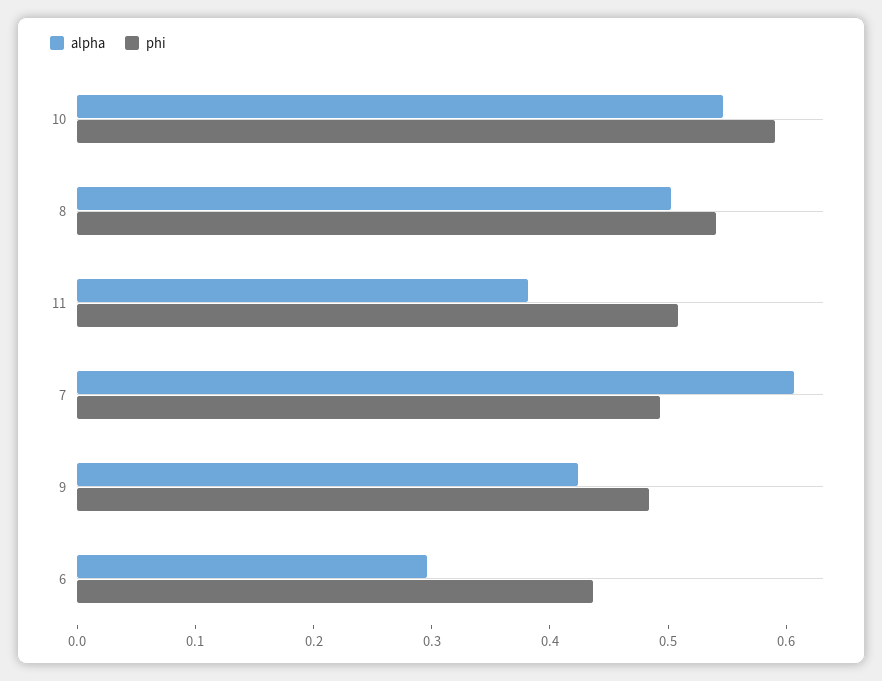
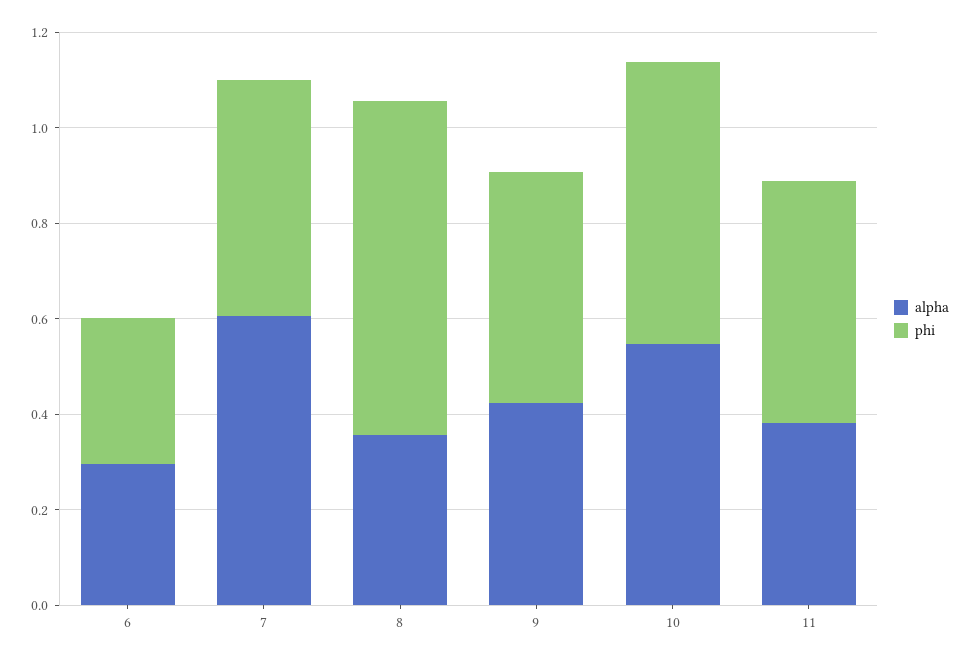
alpha, 8: 0.5 -> 0.35
phi, 8: 0.54 -> 0.7
phi, 6: 0.44 -> 0.3

